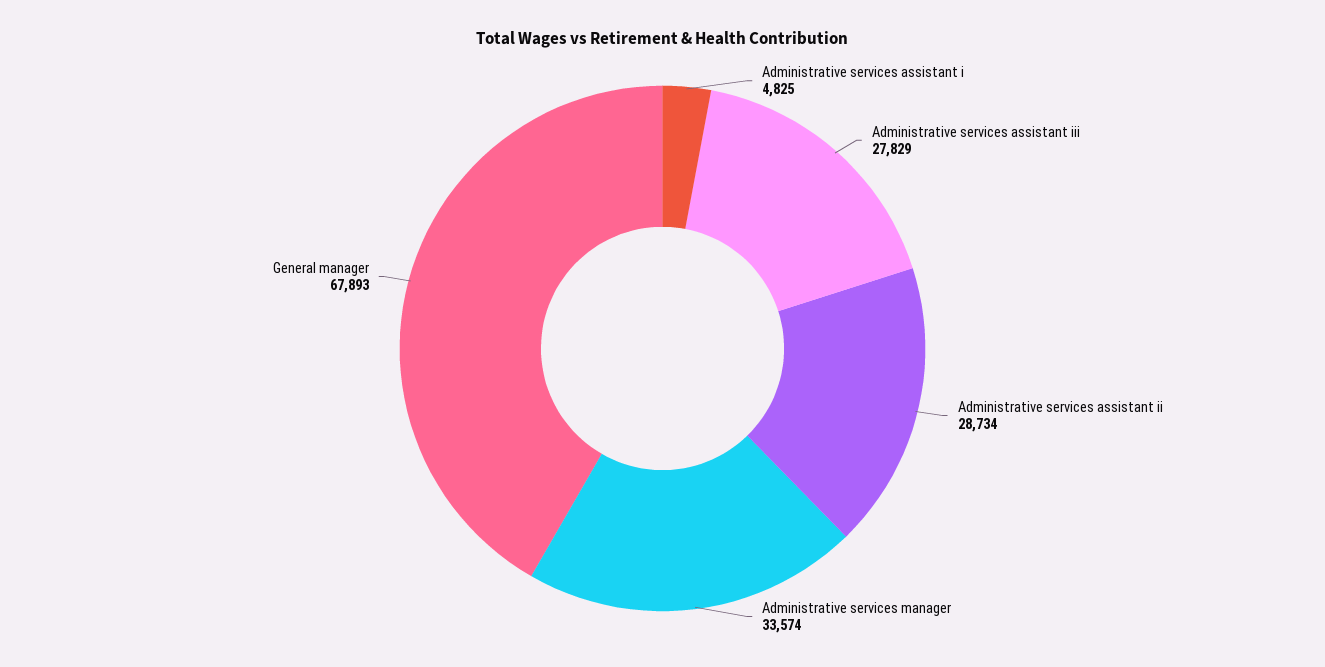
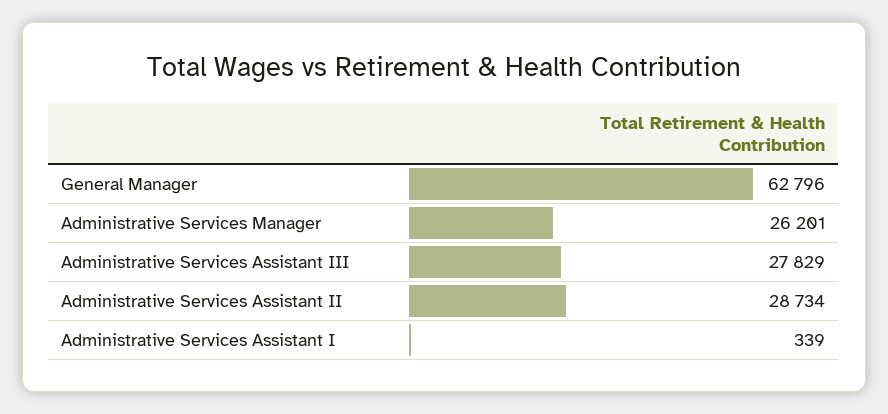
Administrative services assistant i: 4825 -> 339
Administrative services manager: 33574 -> 26201
General manager: 67893 -> 62796

